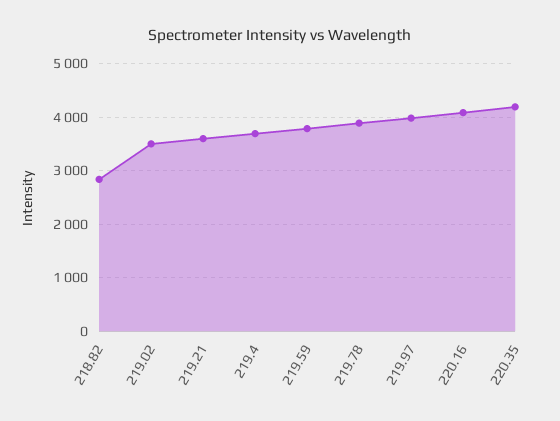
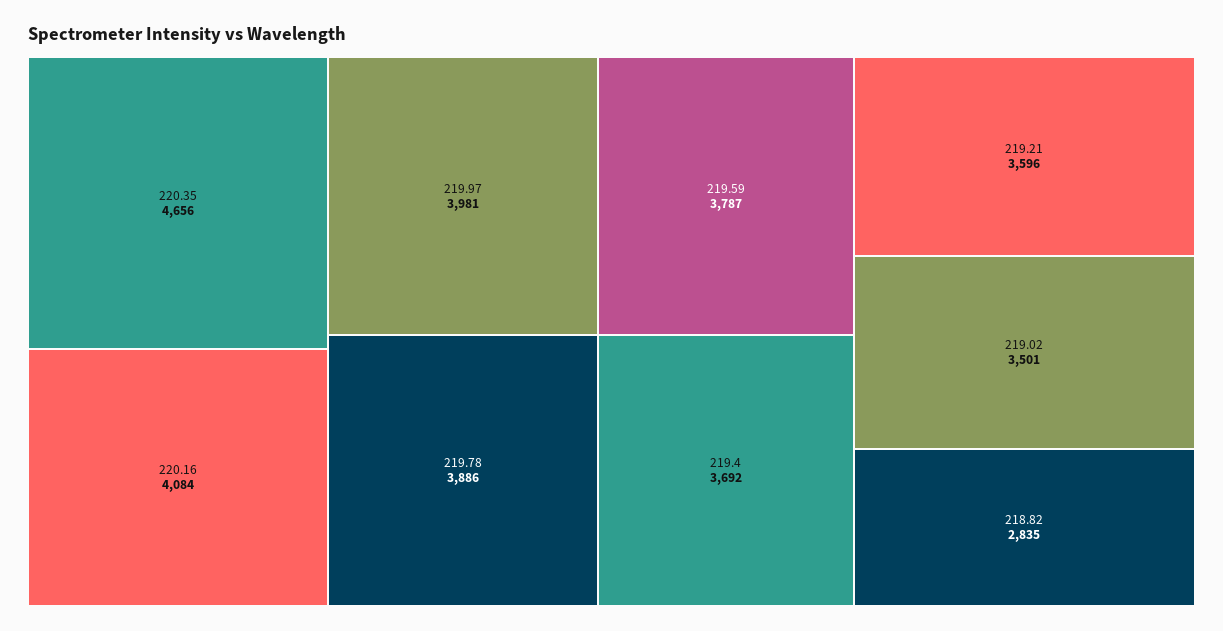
220.35: 4200 -> 4656

